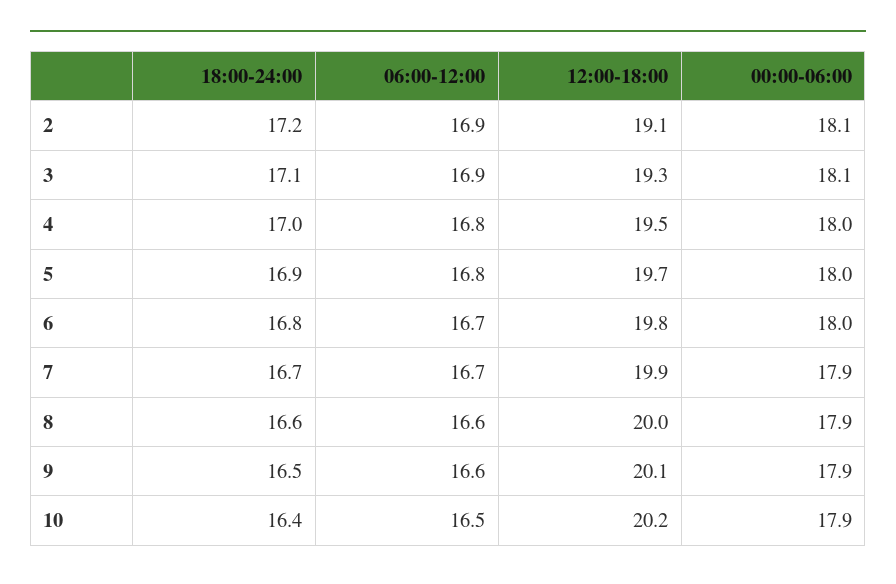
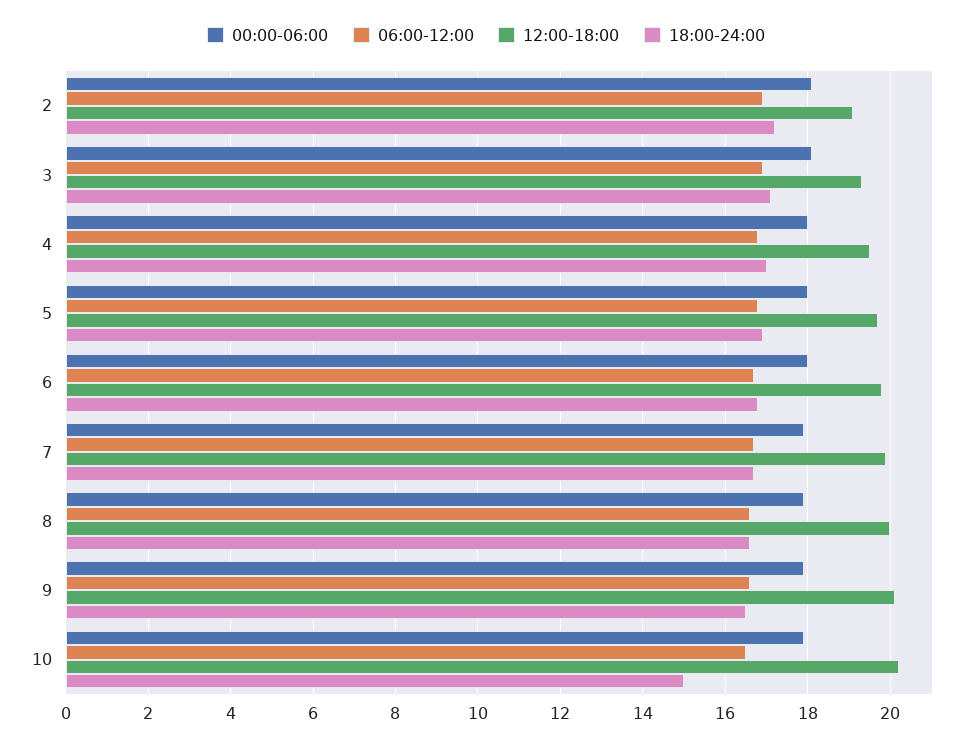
18:00-24:00, 10: 16.4 -> 15

